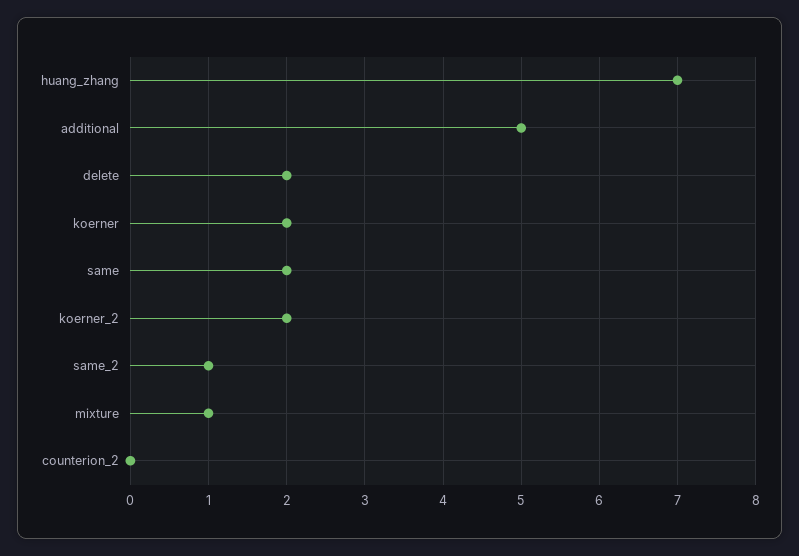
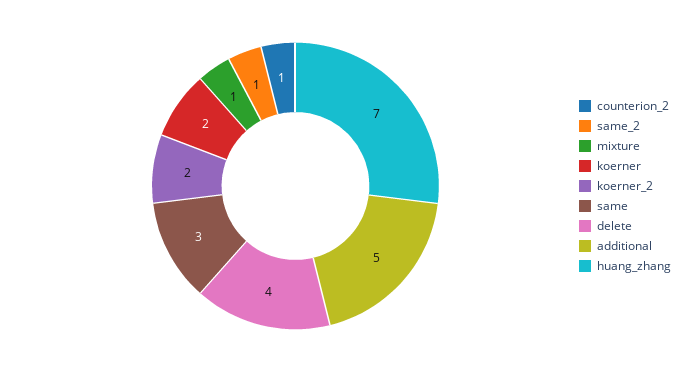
delete: 2 -> 4
same: 2 -> 3
counterion_2: 0 -> 1

